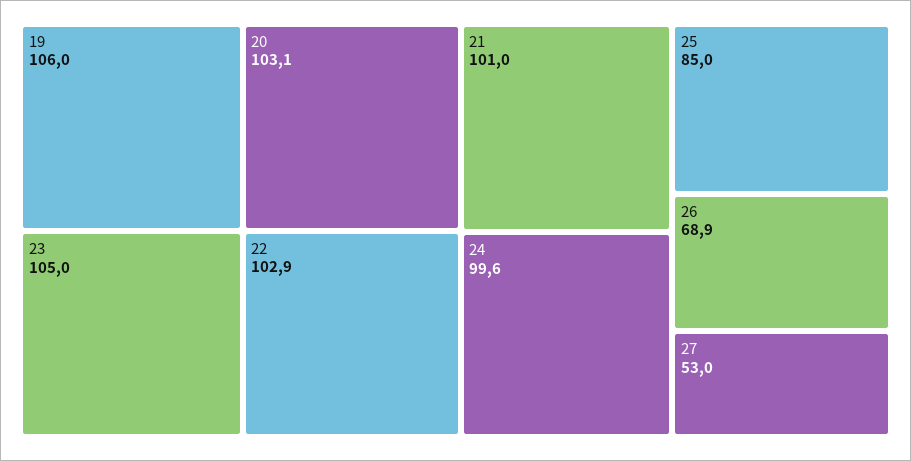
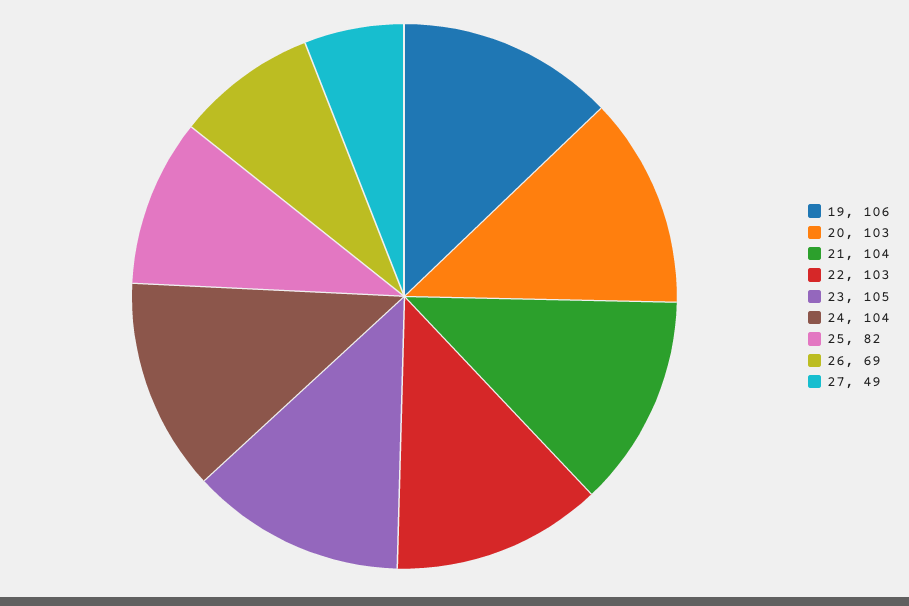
21: 101 -> 104
24: 99.6 -> 104
25: 85 -> 82
27: 53 -> 49

